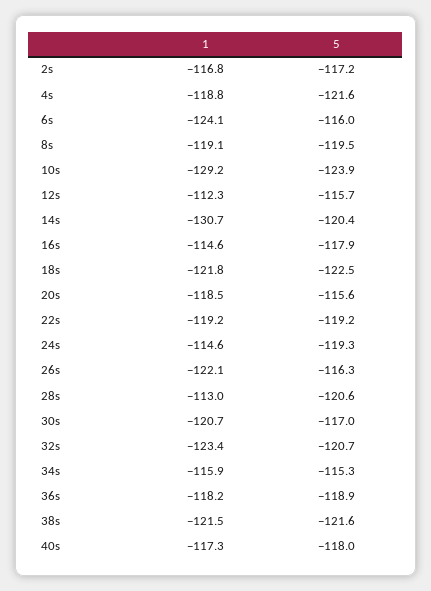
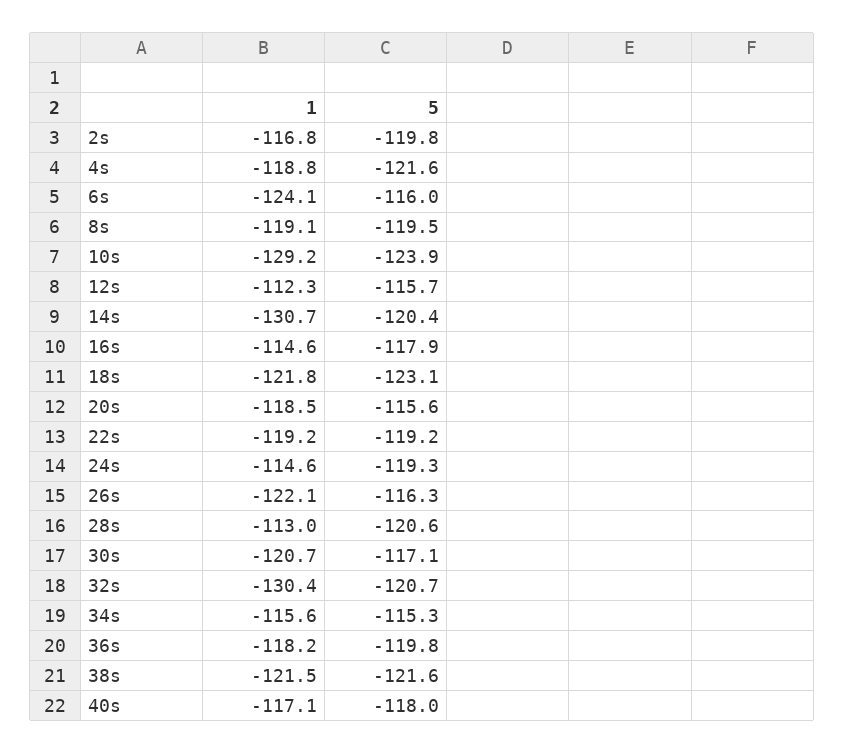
5, 2s: -117.2 -> -119.8
5, 18s: -122.5 -> -123.1
5, 30s: -117 -> -117.1
1, 32s: -123.4 -> -130.4
1, 34s: -115.9 -> -115.6
5, 36s: -118.9 -> -119.8
1, 40s: -117.3 -> -117.1

